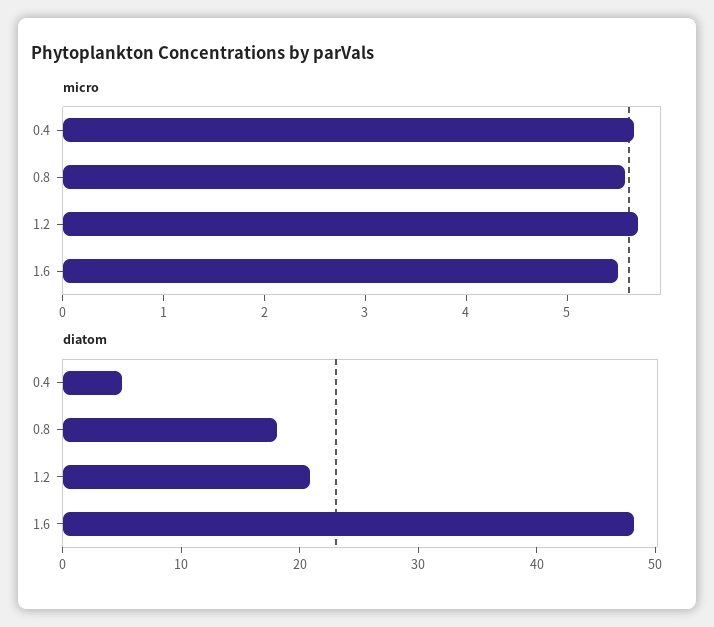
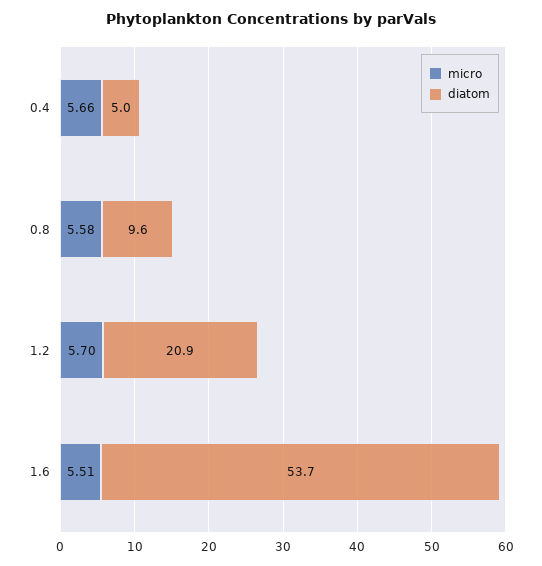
diatom, 0.8: 18 -> 9.6
diatom, 1.6: 48 -> 53.7

